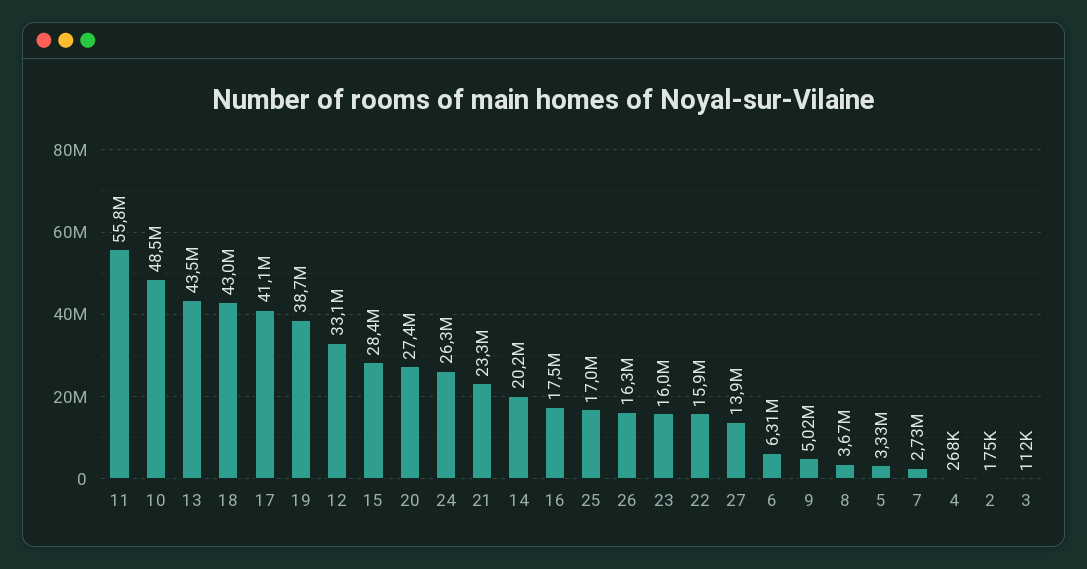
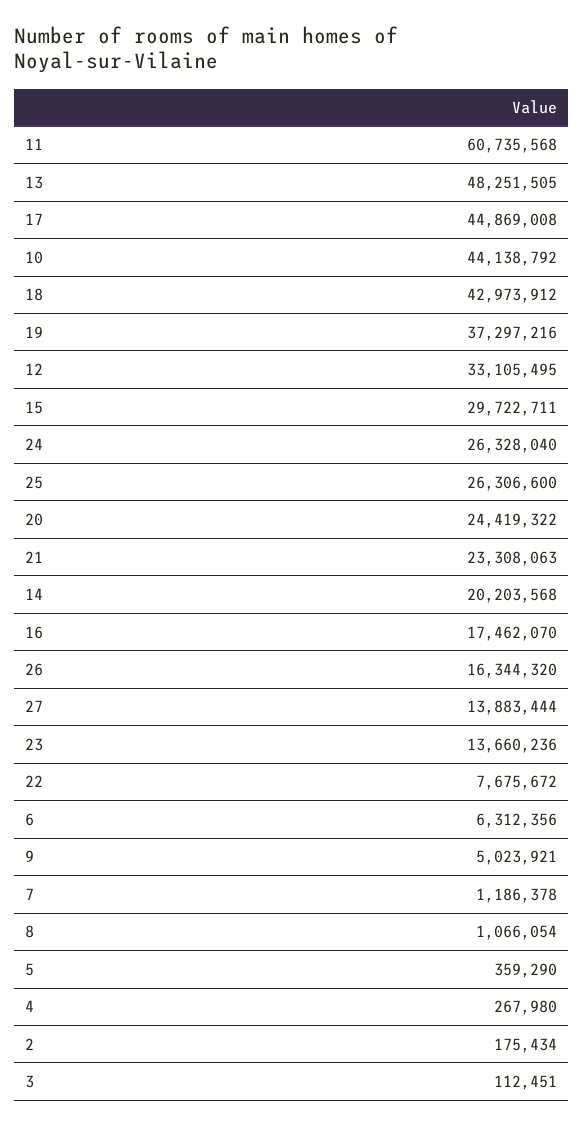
11: 55800000 -> 60735568
10: 48500000 -> 44138792
13: 43500000 -> 48251505
17: 41100000 -> 44869008
19: 38700000 -> 37297216
15: 28400000 -> 29722711
20: 27400000 -> 24419322
25: 17000000 -> 26306600
23: 16000000 -> 13660236
22: 15900000 -> 7675672
8: 3670000 -> 1066054
5: 3330000 -> 359290
7: 2730000 -> 1186378

